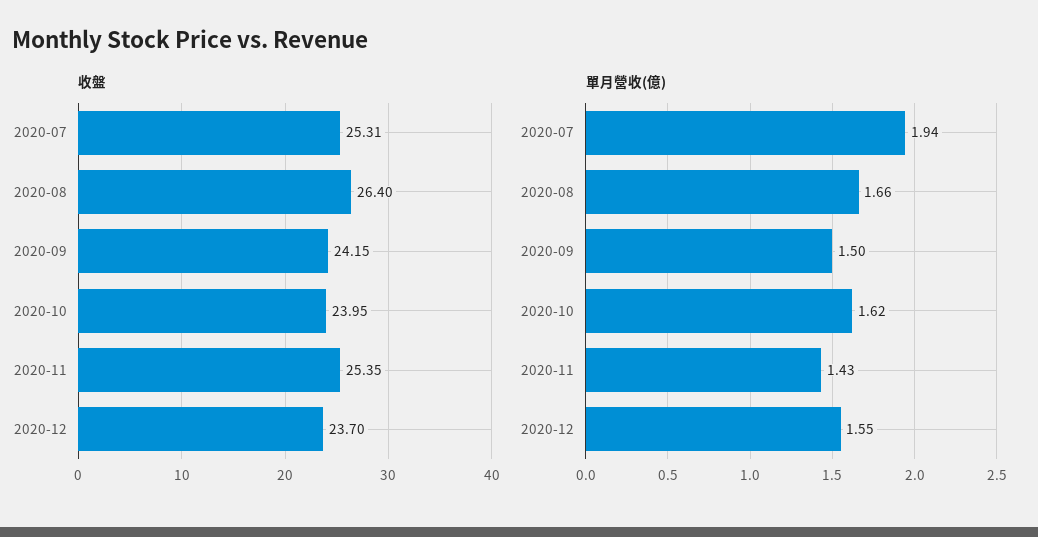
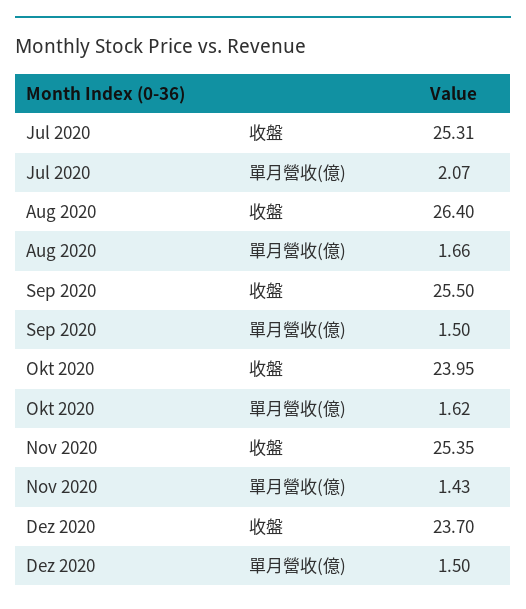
收盤, 2020-09: 24.15 -> 25.5
單月營收(億), 2020-07: 1.94 -> 2.07
單月營收(億), 2020-12: 1.55 -> 1.5

